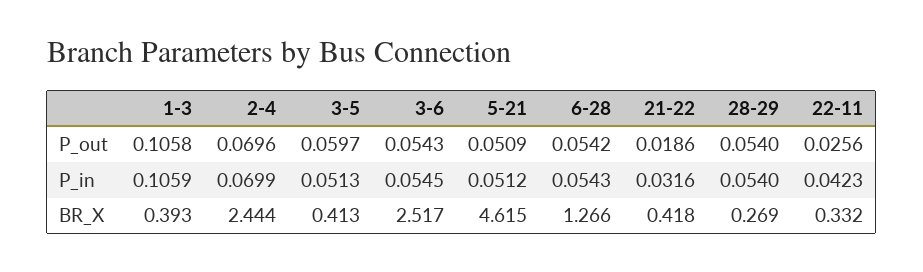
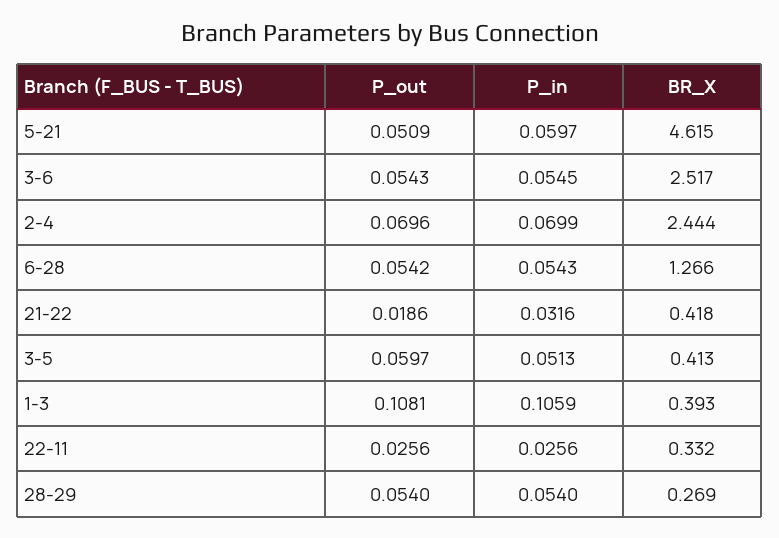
1-3, P_out: 0.1058 -> 0.1081
5-21, P_in: 0.0512 -> 0.0597
22-11, P_in: 0.0423 -> 0.0256

